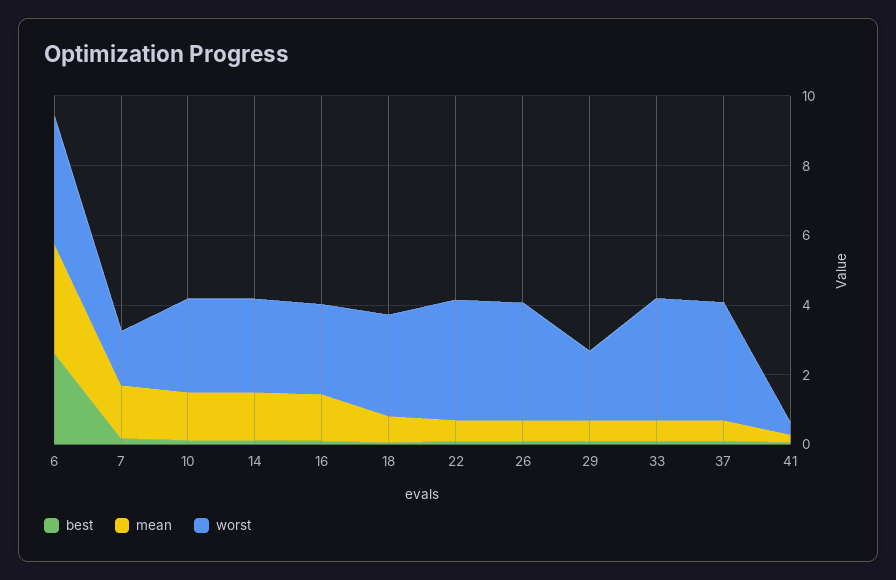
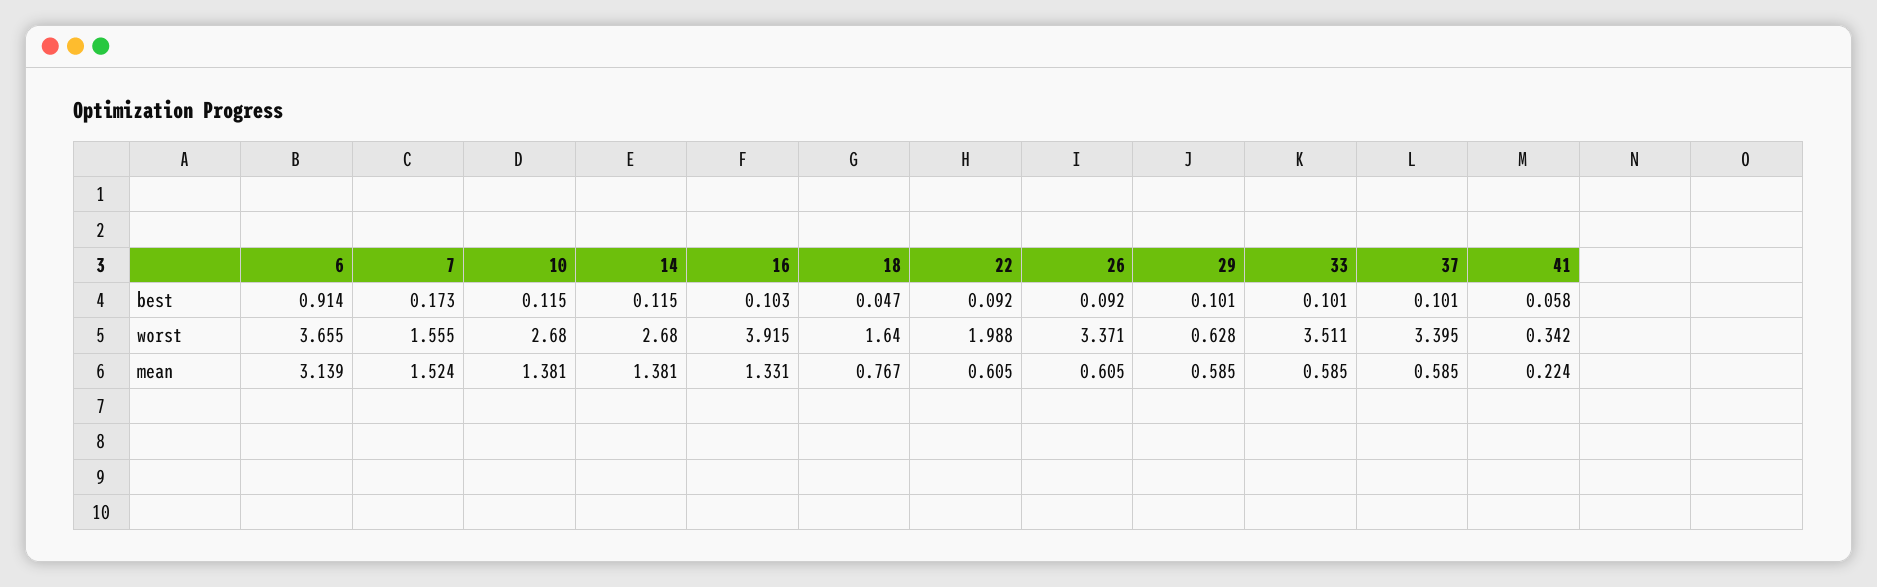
best, 6: 2.5 -> 0.914
worst, 16: 2.5 -> 3.915
worst, 18: 3 -> 1.64
worst, 22: 3.5 -> 1.988
worst, 29: 2 -> 0.628

